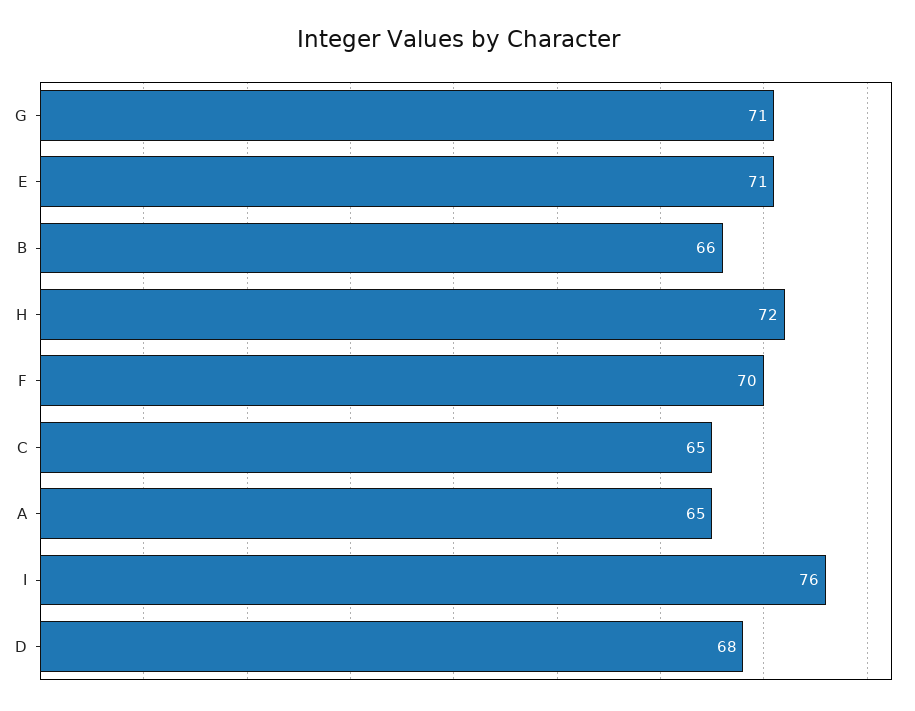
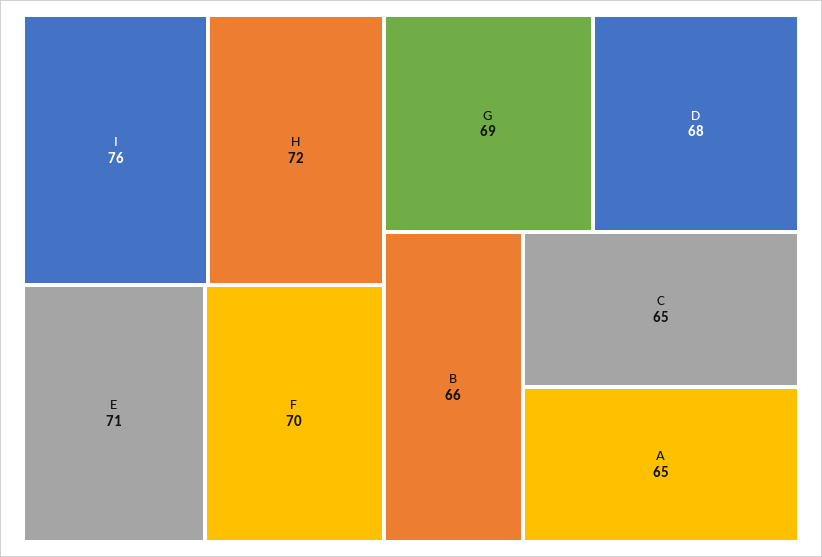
G: 71 -> 69

